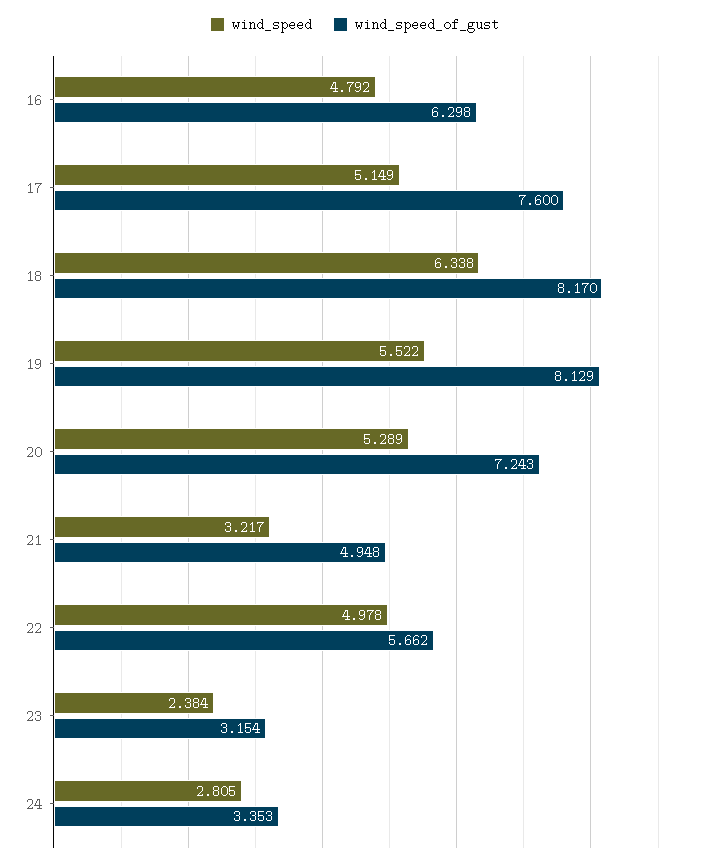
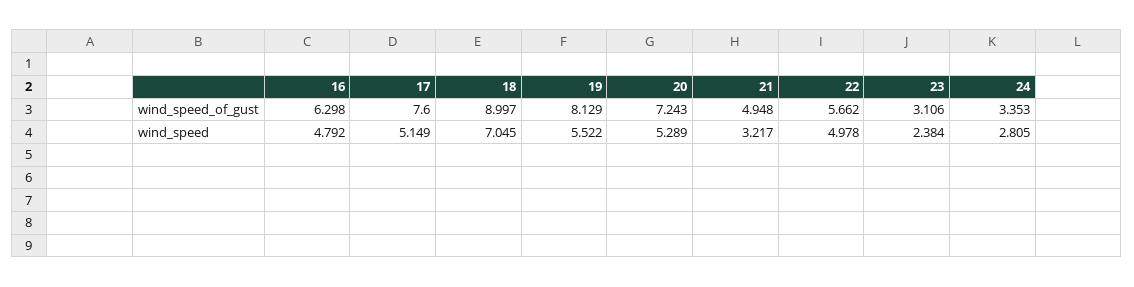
wind_speed, 18: 6.338 -> 7.045
wind_speed_of_gust, 18: 8.17 -> 8.997
wind_speed_of_gust, 23: 3.154 -> 3.106

